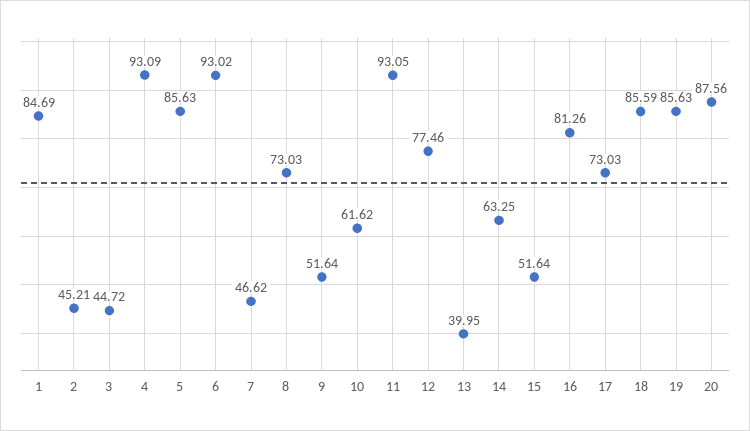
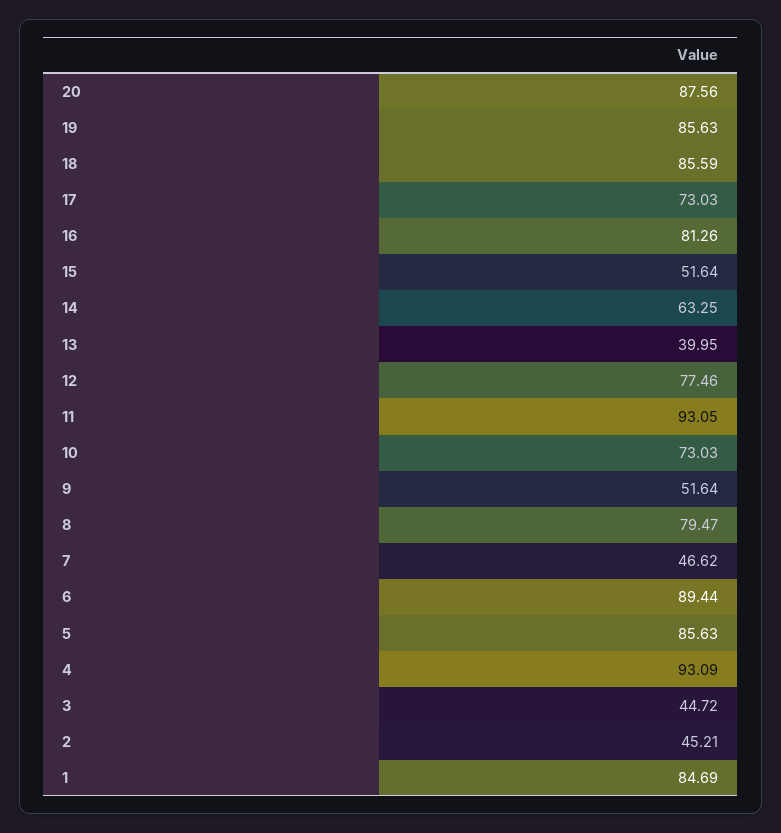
6: 93.02 -> 89.44
8: 73.03 -> 79.47
10: 61.62 -> 73.03

